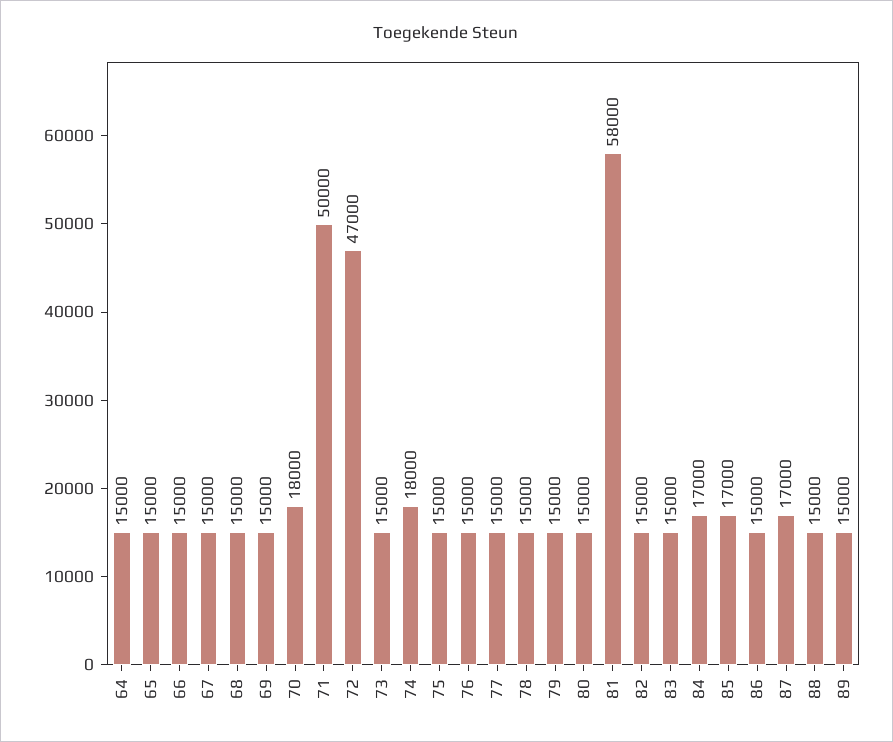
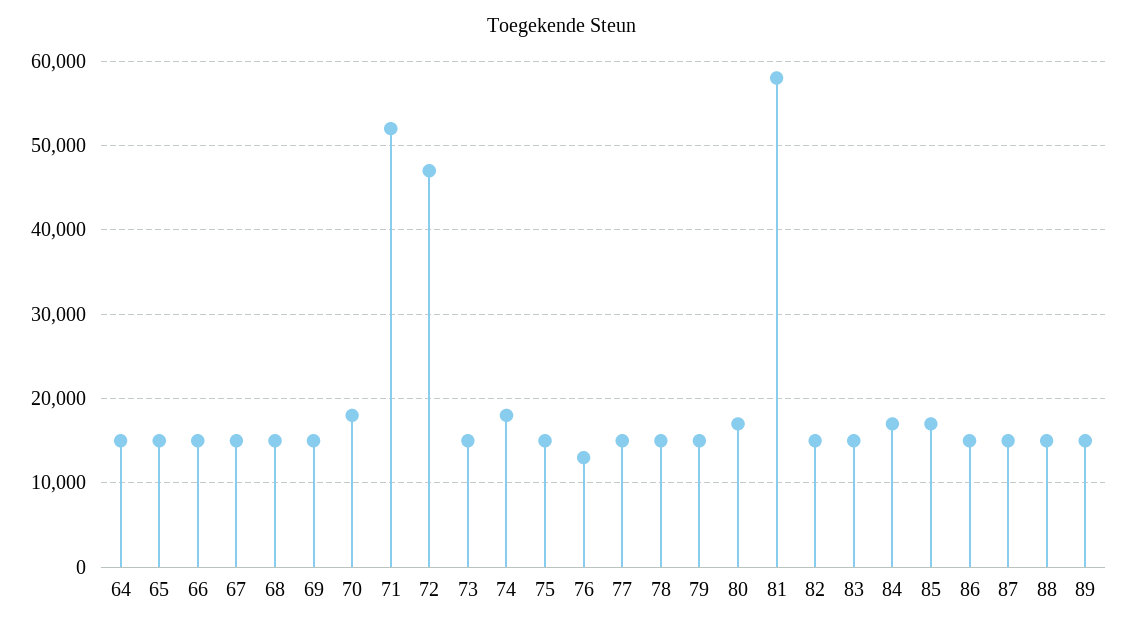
71: 50000 -> 52000
76: 15000 -> 13000
80: 15000 -> 17000
87: 17000 -> 15000

